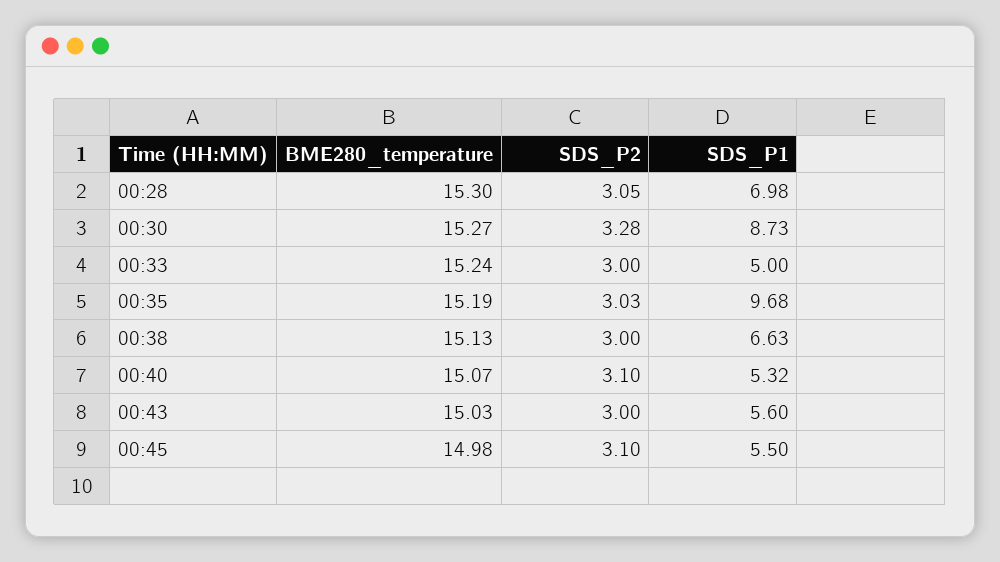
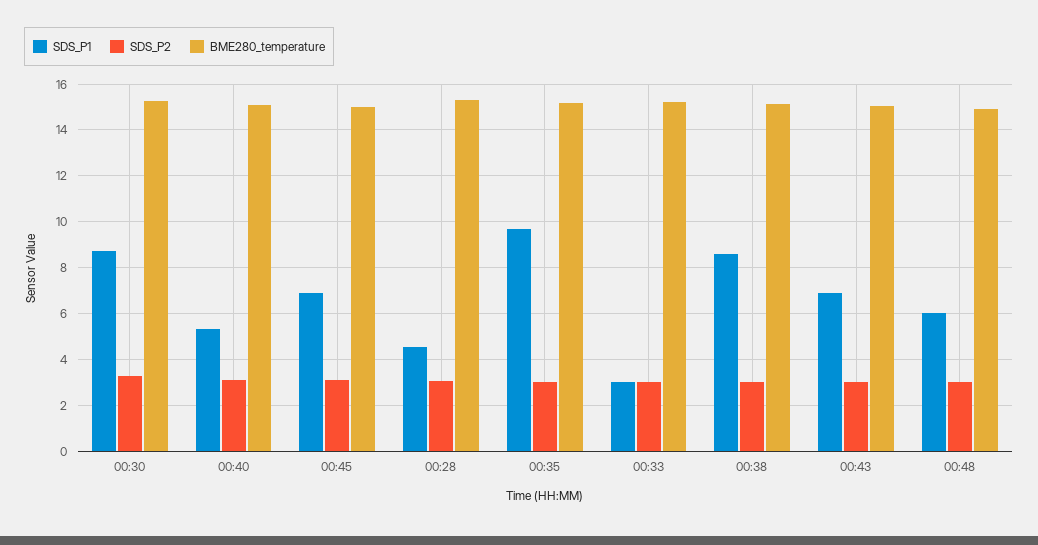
SDS_P1, 00:28: 6.98 -> 4.5
SDS_P1, 00:33: 5 -> 3
SDS_P1, 00:38: 6.63 -> 8.5
SDS_P1, 00:43: 5.6 -> 7
SDS_P1, 00:45: 5.5 -> 7
SDS_P1, 00:48: none -> 6
SDS_P2, 00:48: none -> 3
BME280_temperature, 00:48: none -> 15

